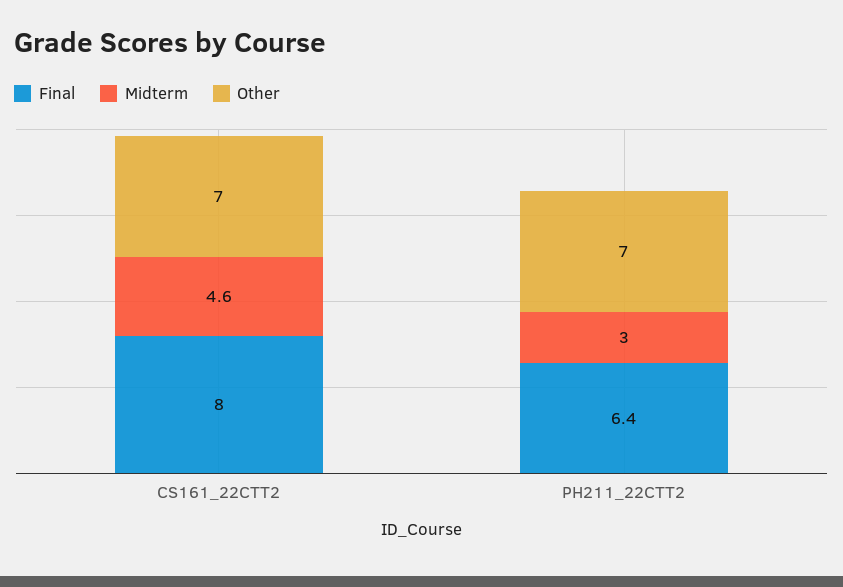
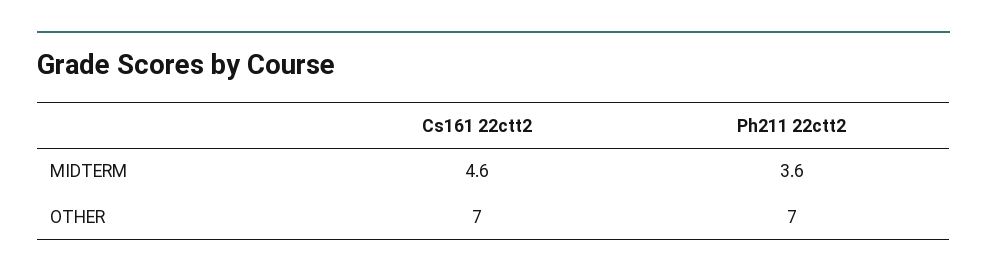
Final, CS161_22CTT2: 8 -> none
Final, PH211_22CTT2: 6.4 -> none
Midterm, PH211_22CTT2: 3 -> 3.6

